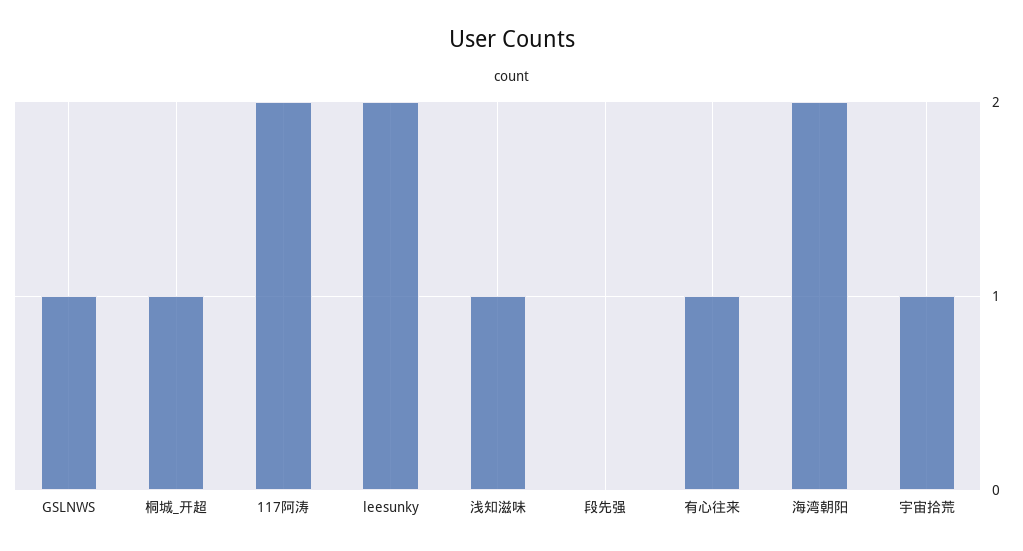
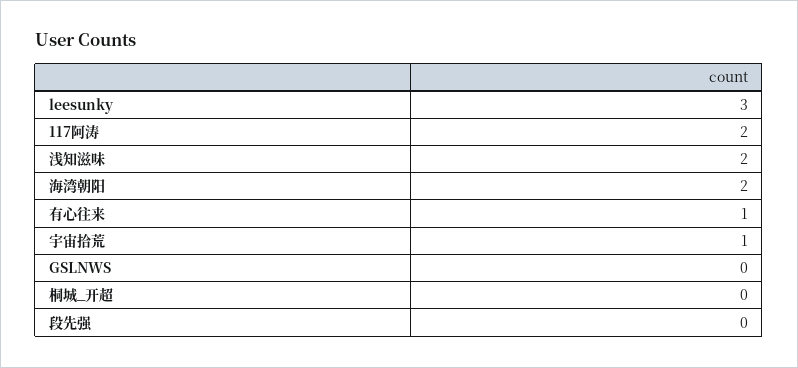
GSLNWS: 1 -> 0
桐城_开超: 1 -> 0
leesunky: 2 -> 3
浅知滋味: 1 -> 2

